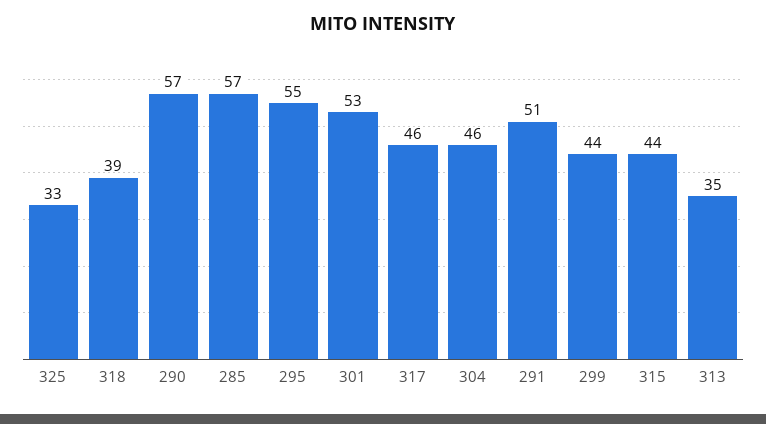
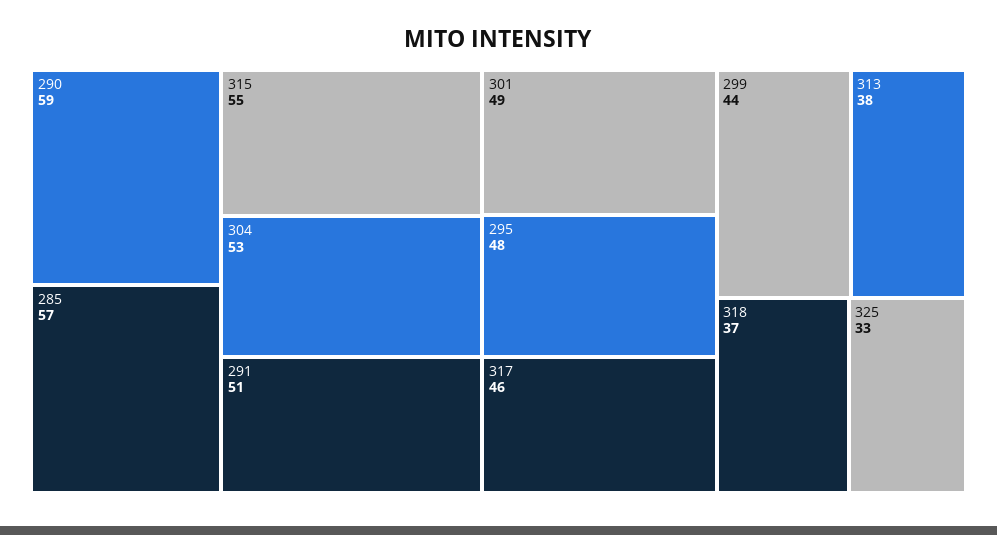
318: 39 -> 37
290: 57 -> 59
295: 55 -> 48
301: 53 -> 49
304: 46 -> 53
315: 44 -> 55
313: 35 -> 38

